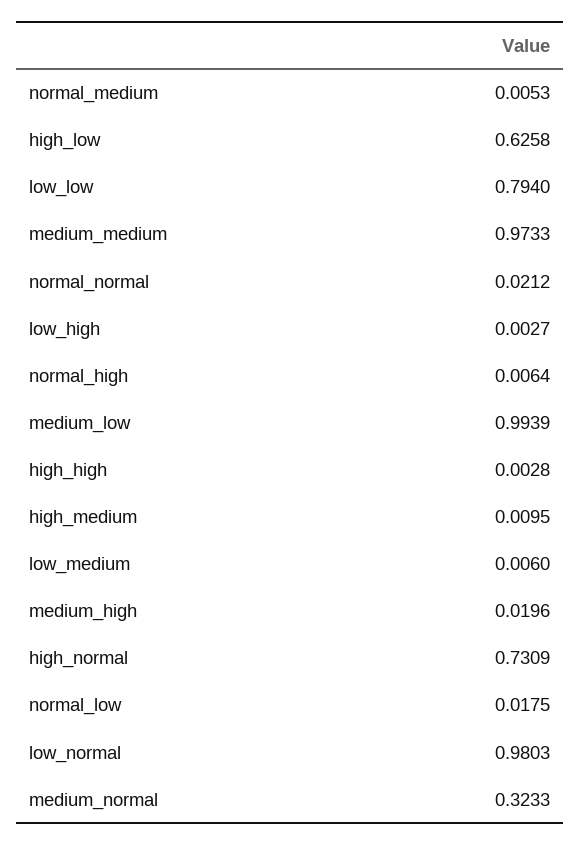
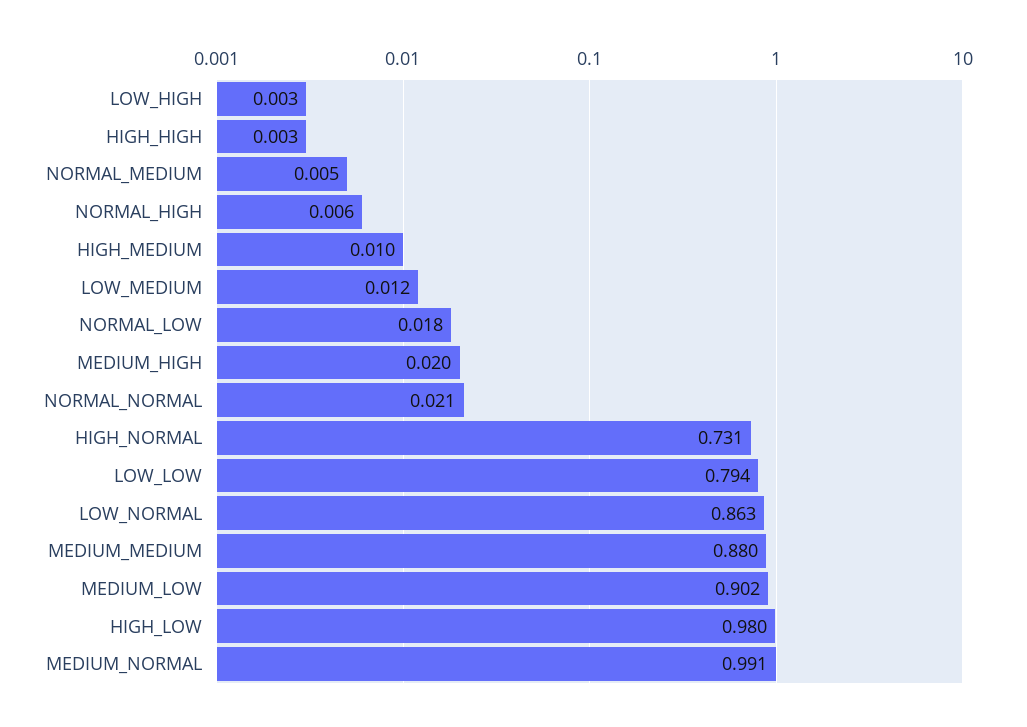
high_low: 0.6258 -> 0.98
medium_medium: 0.9733 -> 0.88
medium_low: 0.9939 -> 0.902
low_medium: 0.006 -> 0.012
low_normal: 0.9803 -> 0.863
medium_normal: 0.3233 -> 0.991

